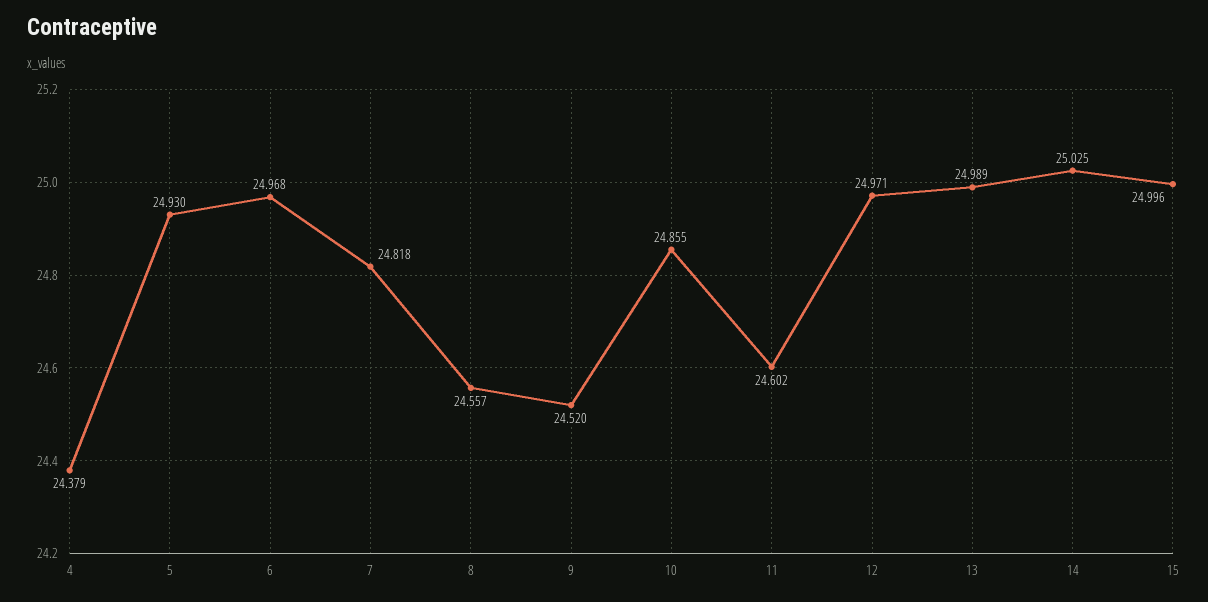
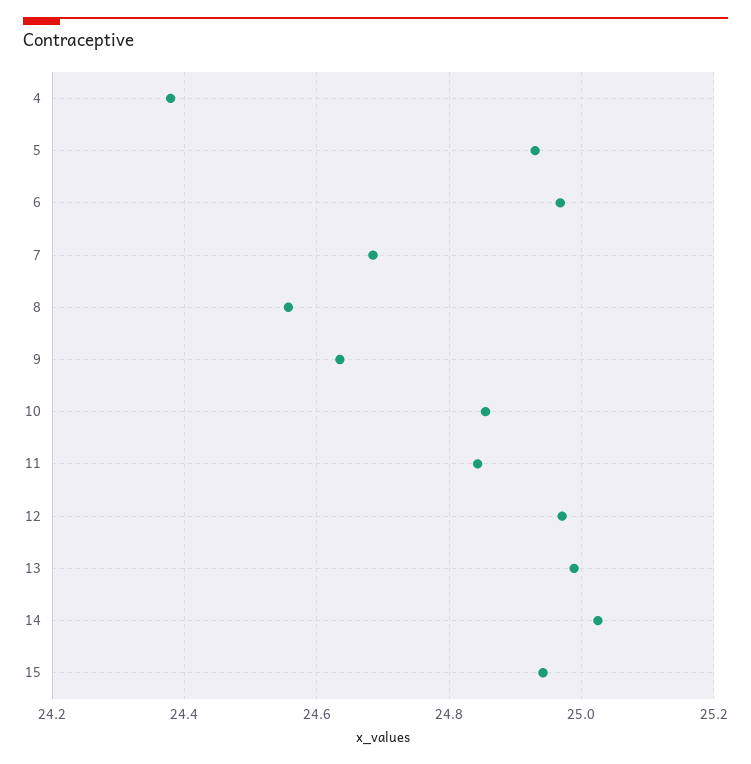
7: 24.818 -> 24.68
9: 24.52 -> 24.64
11: 24.602 -> 24.84
15: 24.996 -> 24.94

